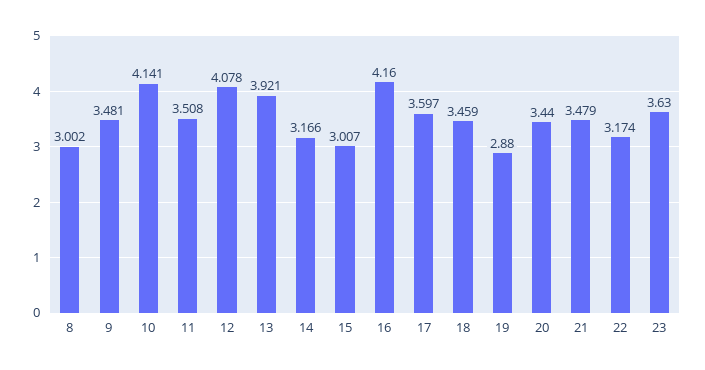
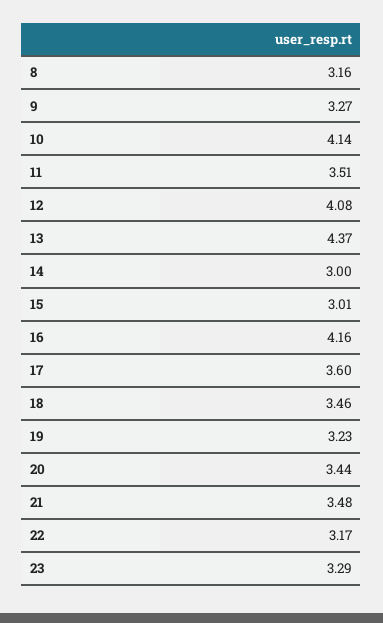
8: 3.002 -> 3.16
9: 3.481 -> 3.27
13: 3.921 -> 4.37
14: 3.166 -> 3
19: 2.88 -> 3.23
23: 3.63 -> 3.29

